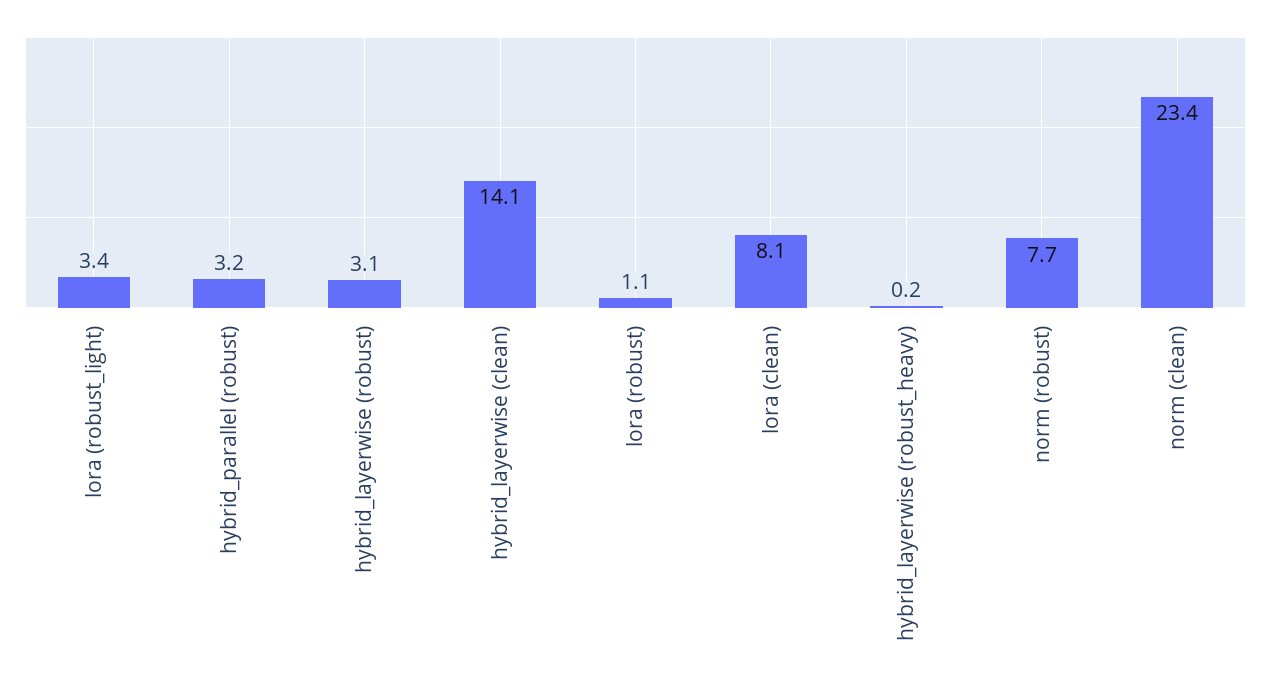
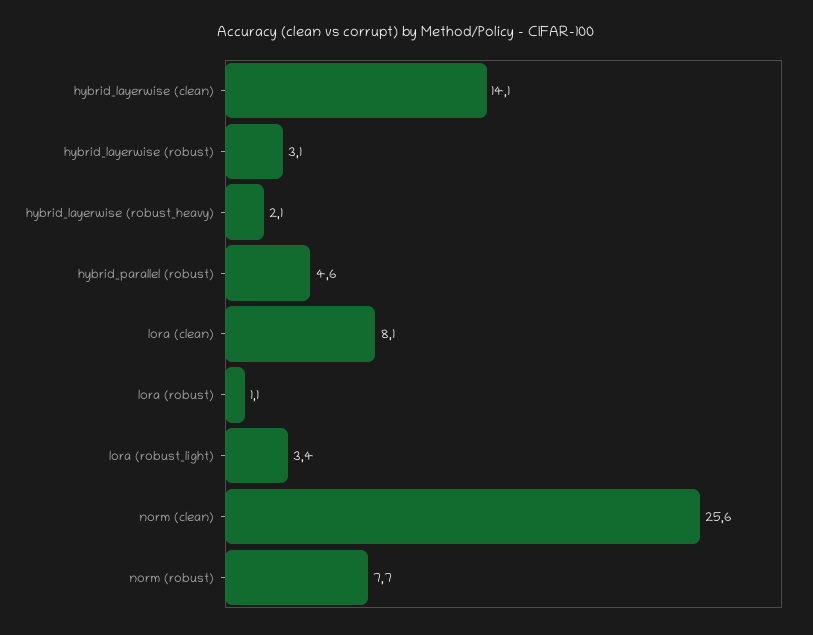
hybrid_parallel (robust): 3.2 -> 4.6
hybrid_layerwise (robust_heavy): 0.2 -> 2.1
norm (clean): 23.4 -> 25.6

